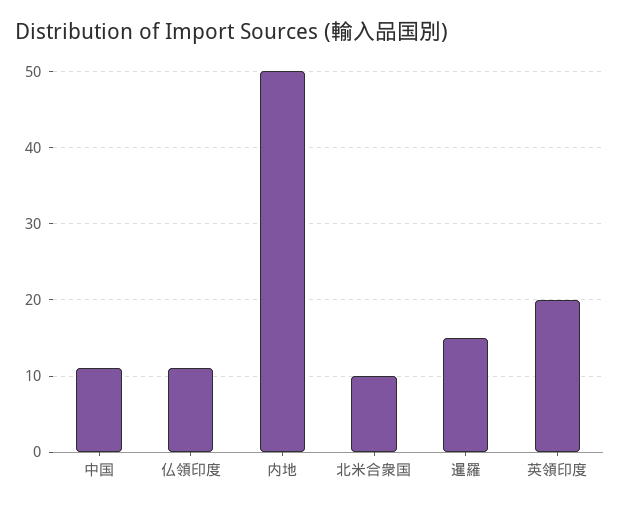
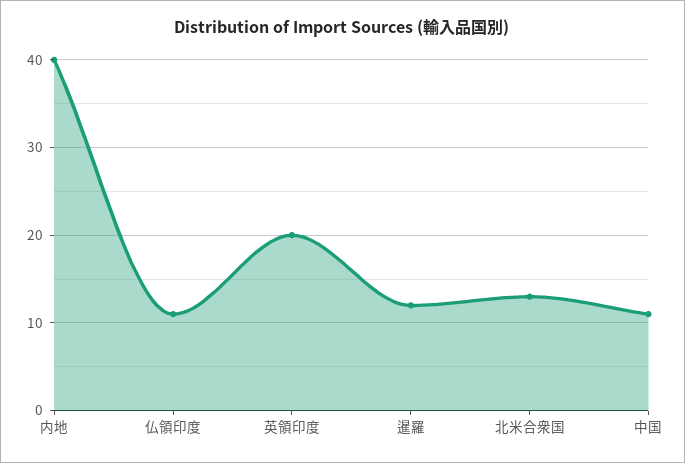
内地: 50 -> 40
北米合衆国: 10 -> 13
暹羅: 15 -> 12

